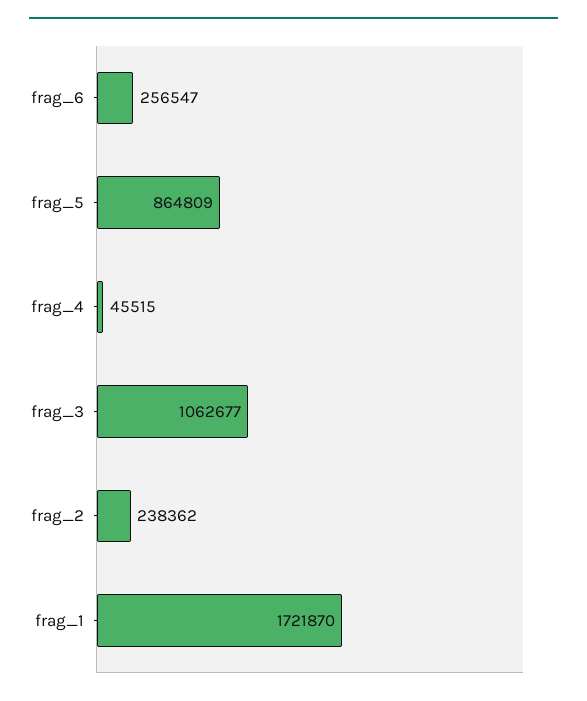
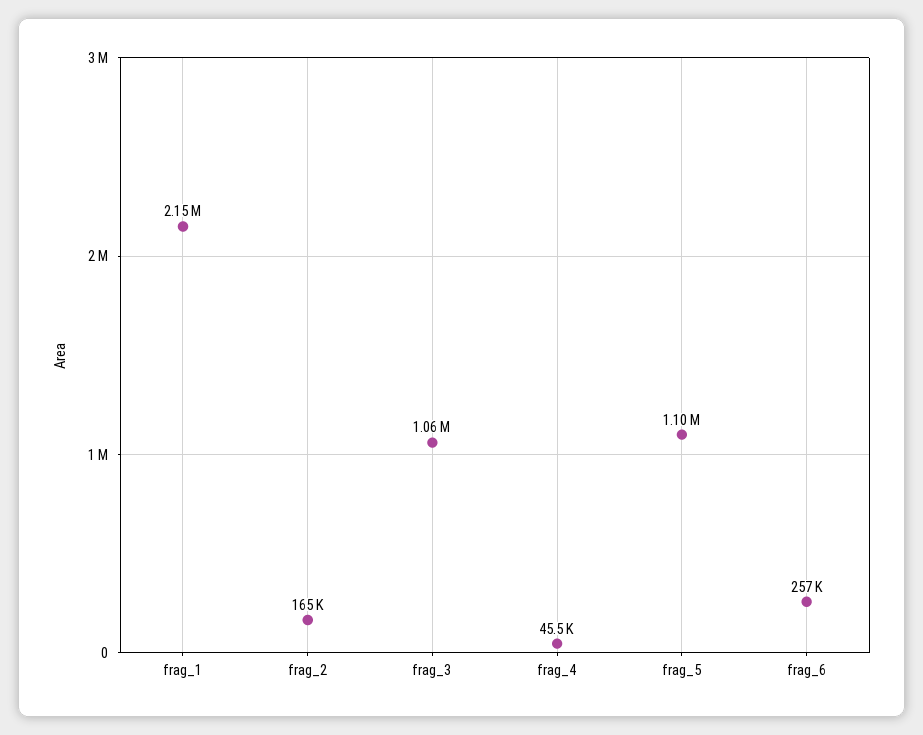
frag_5: 864809 -> 1100000
frag_2: 238362 -> 165000
frag_1: 1721870 -> 2150000

